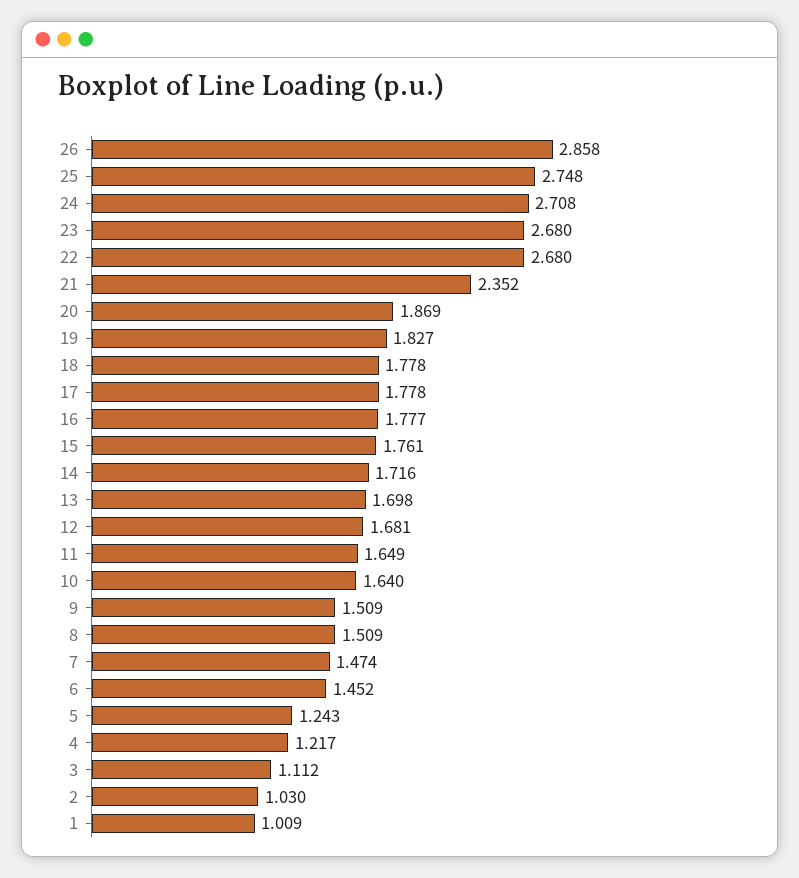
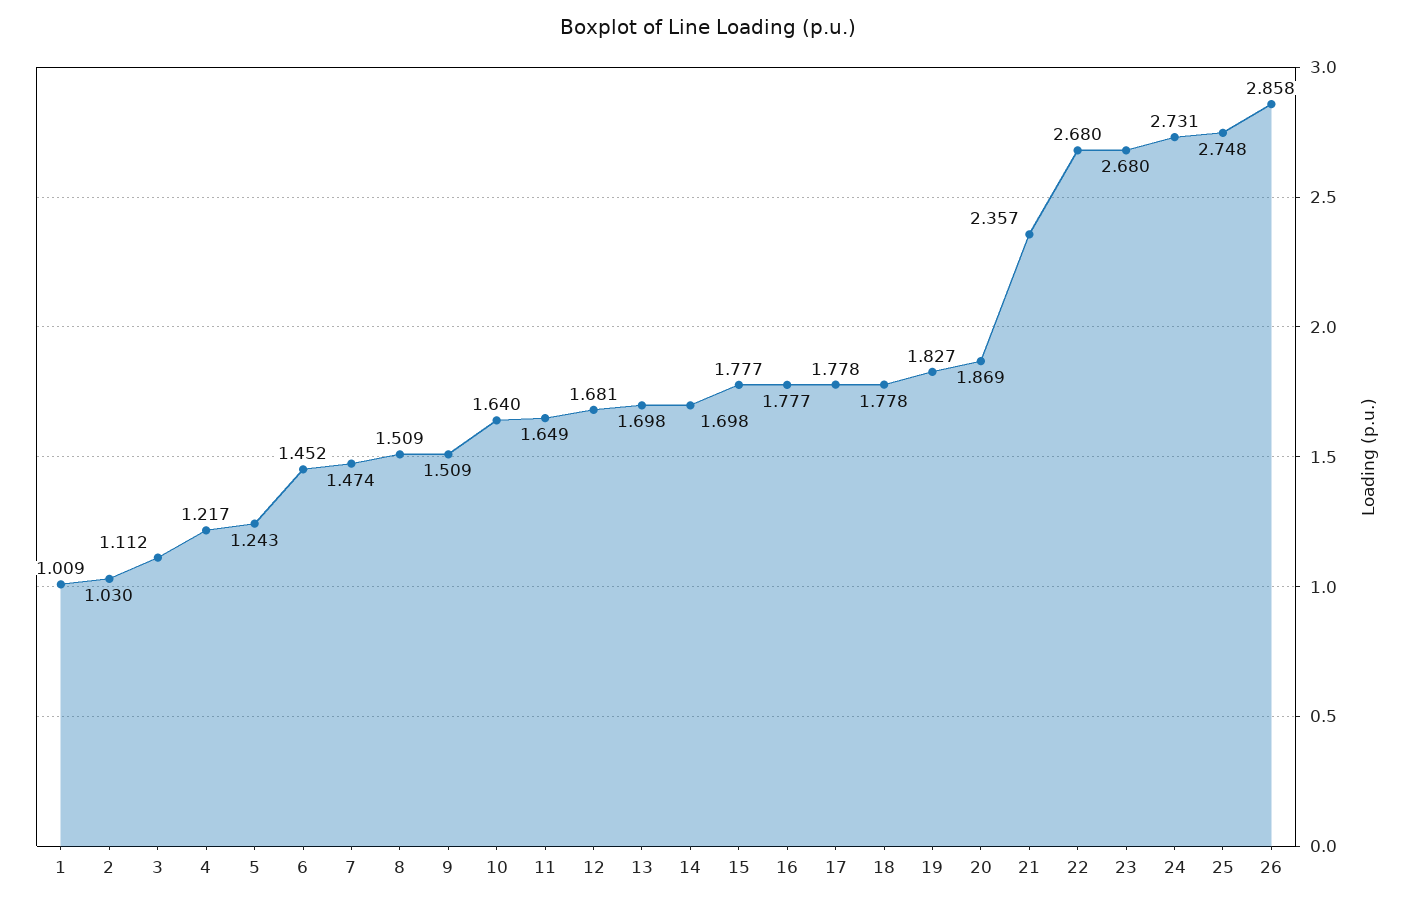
24: 2.708 -> 2.731
21: 2.352 -> 2.357
15: 1.761 -> 1.777
14: 1.716 -> 1.698

